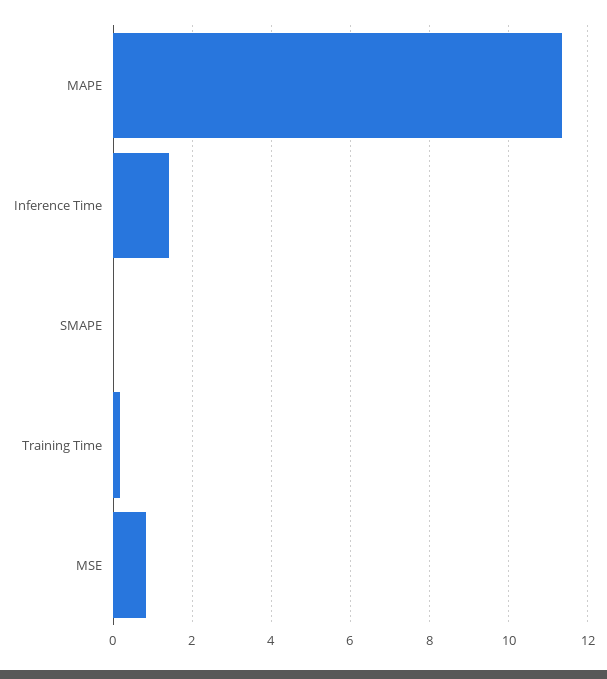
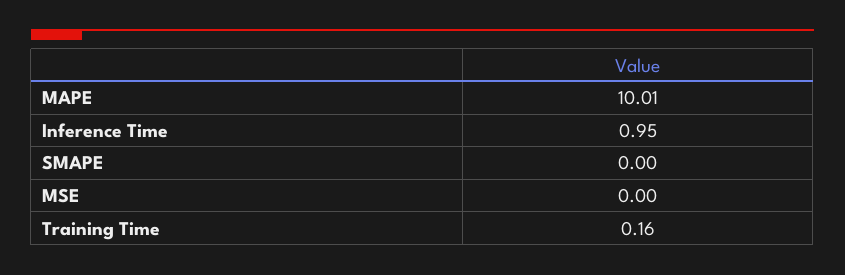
MAPE: 11.4 -> 10.01
Inference Time: 1.4 -> 0.95
MSE: 0.8 -> 0

